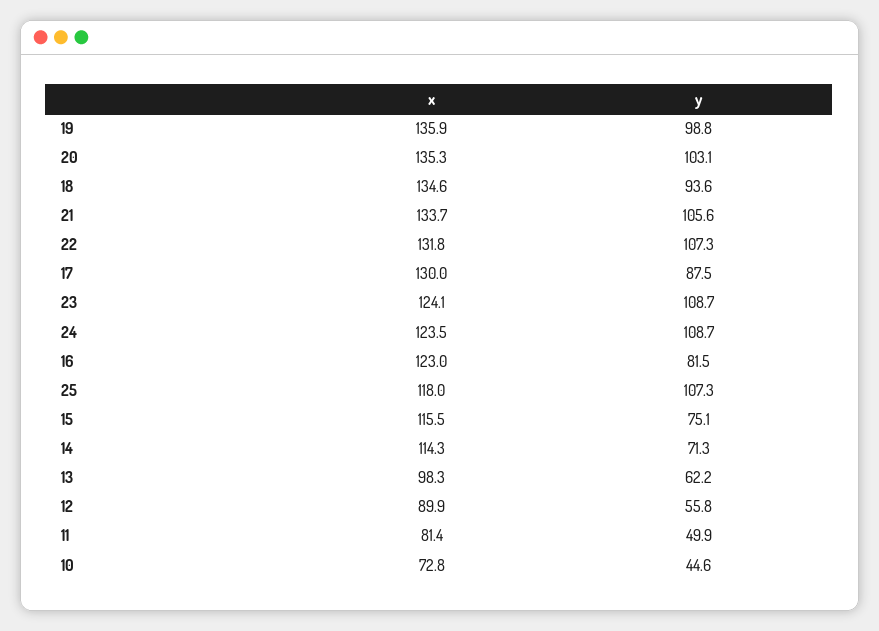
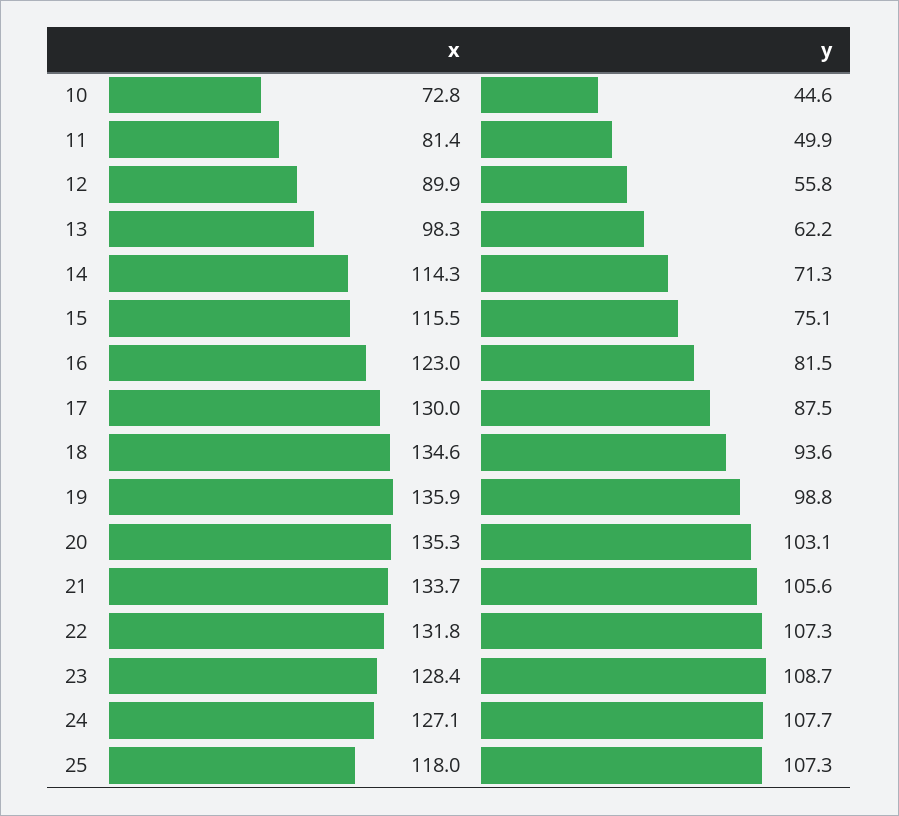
x, 23: 124.1 -> 128.4
x, 24: 123.5 -> 127.1
y, 24: 108.7 -> 107.7

